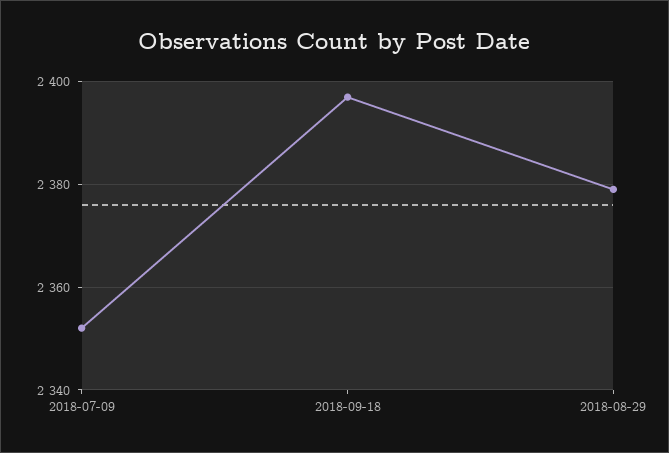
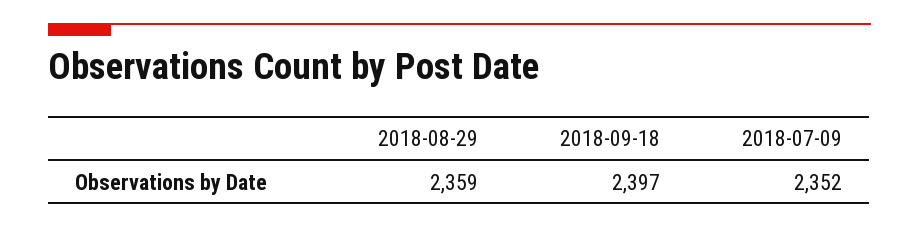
2018-08-29: 2380 -> 2359

